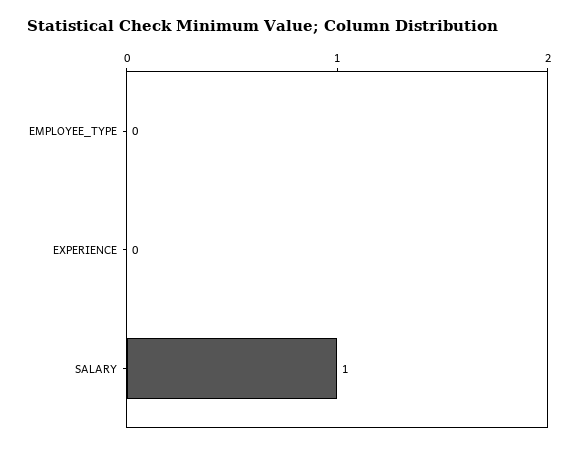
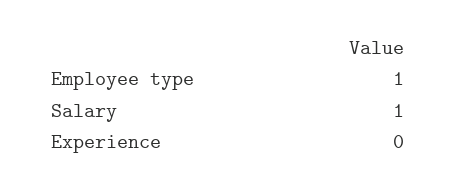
EMPLOYEE_TYPE: 0 -> 1

